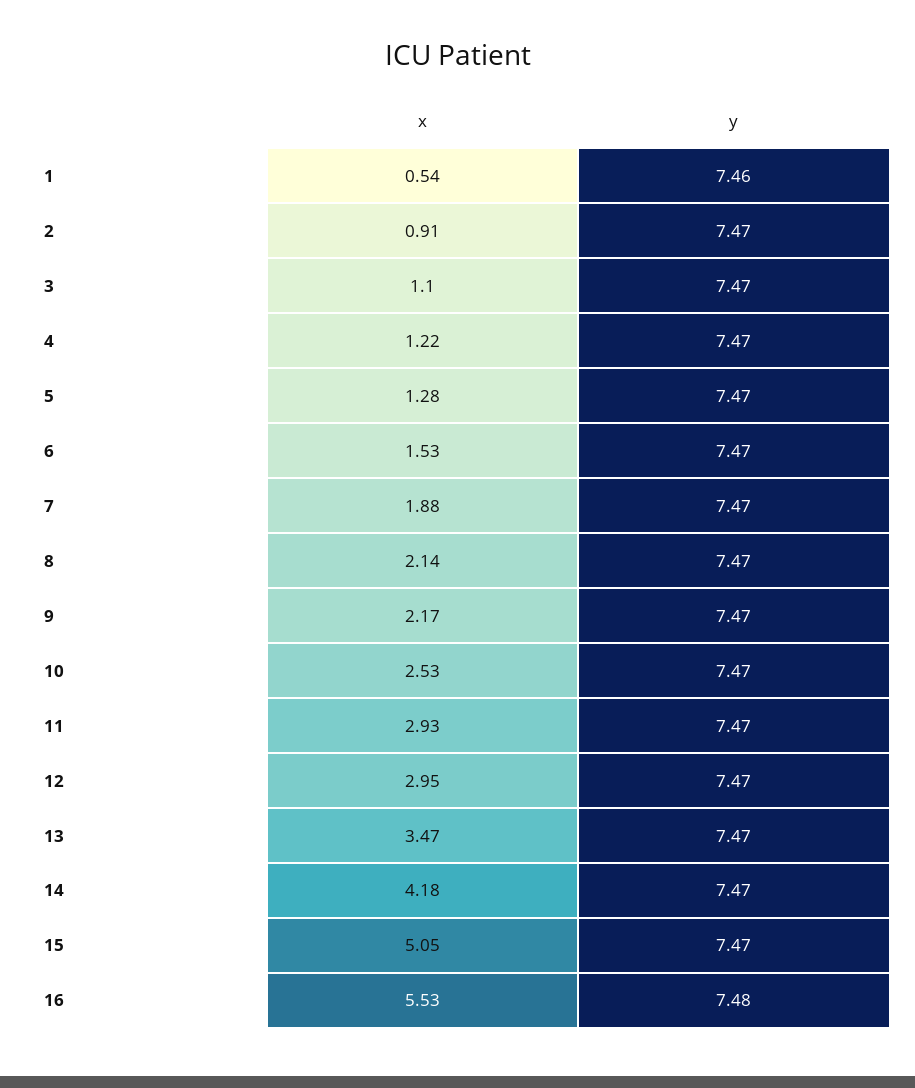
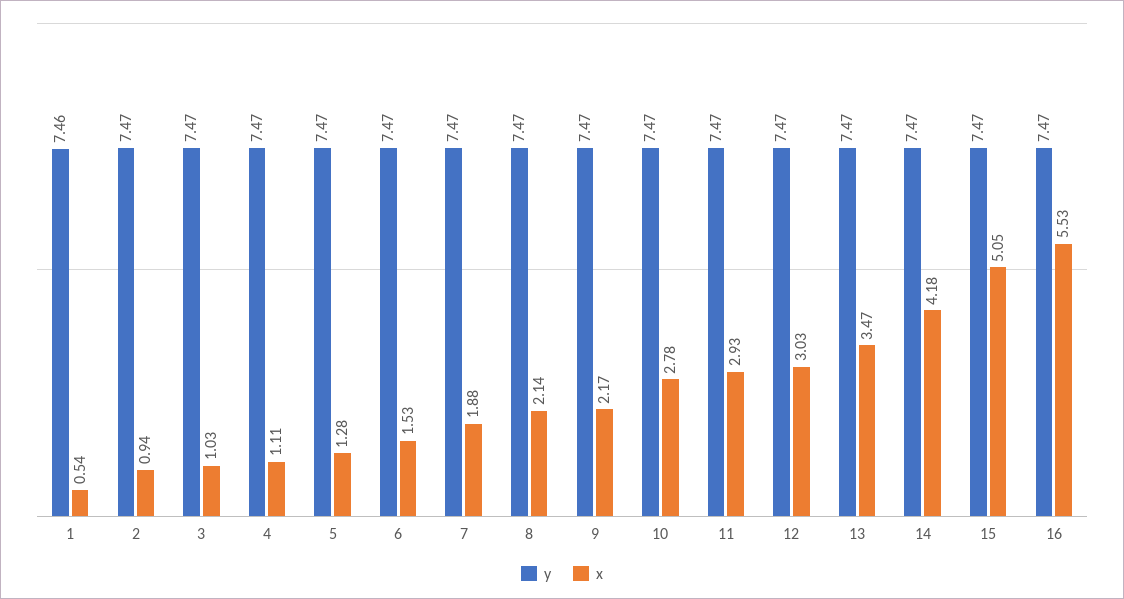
x, 2: 0.91 -> 0.94
x, 3: 1.1 -> 1.03
x, 4: 1.22 -> 1.11
x, 10: 2.53 -> 2.78
x, 12: 2.95 -> 3.03
y, 16: 7.48 -> 7.47

